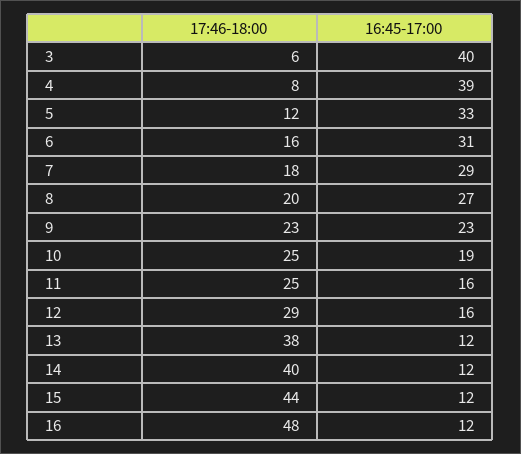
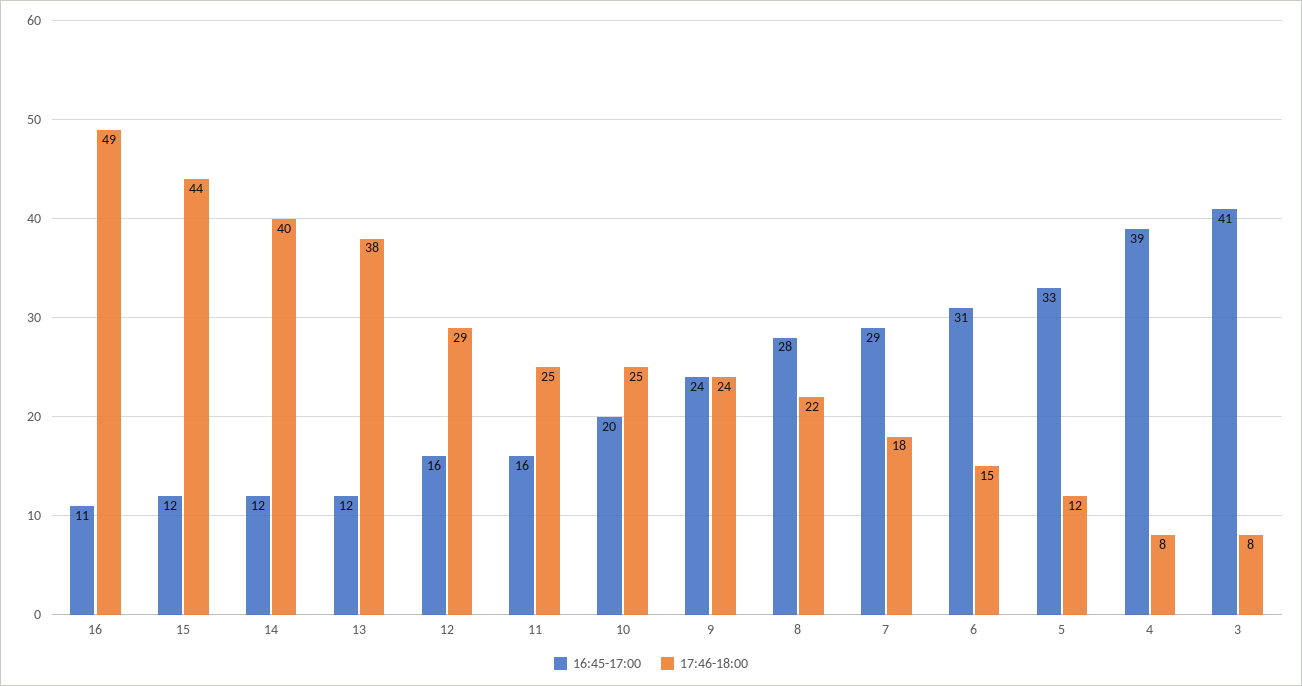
17:46-18:00, 3: 6 -> 8
16:45-17:00, 3: 40 -> 41
17:46-18:00, 6: 16 -> 15
17:46-18:00, 8: 20 -> 22
16:45-17:00, 8: 27 -> 28
17:46-18:00, 9: 23 -> 24
16:45-17:00, 9: 23 -> 24
16:45-17:00, 10: 19 -> 20
17:46-18:00, 16: 48 -> 49
16:45-17:00, 16: 12 -> 11

